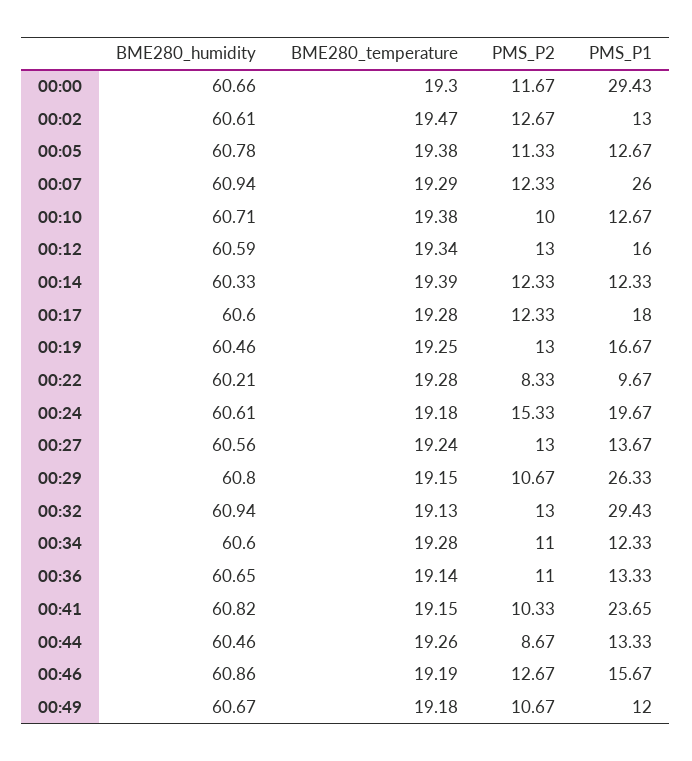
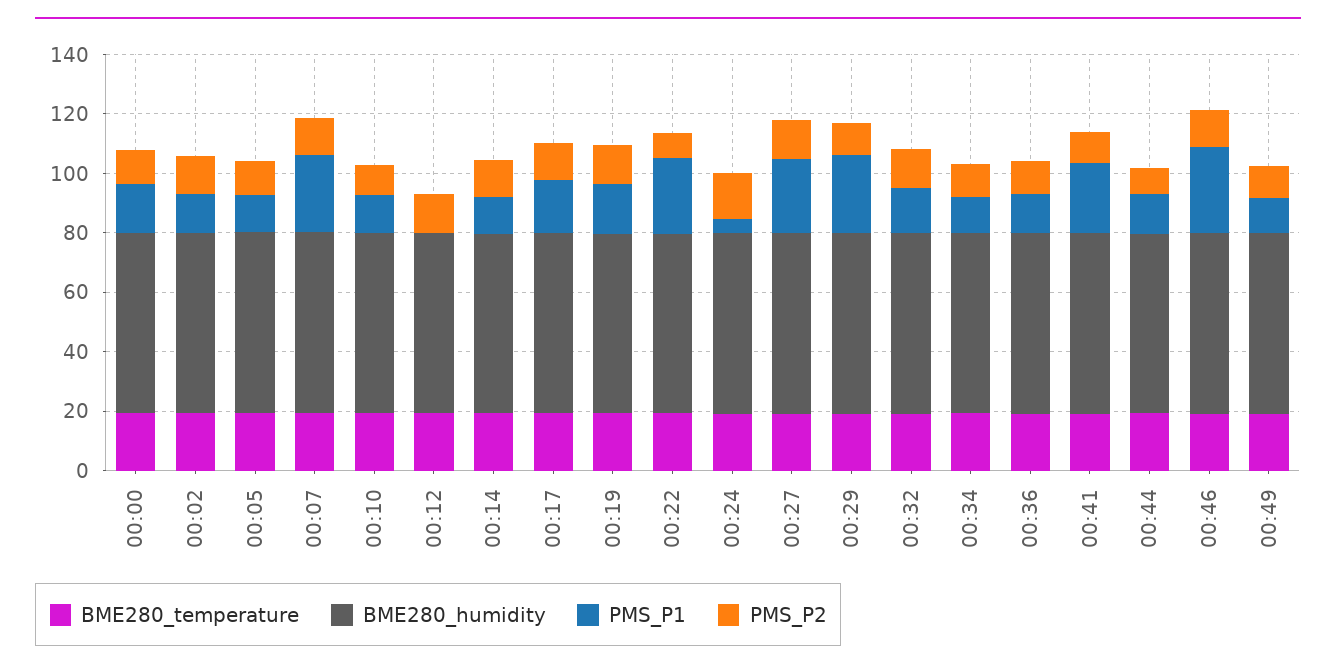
PMS_P1, 00:00: 29.43 -> 15
PMS_P1, 00:12: 16 -> 0
PMS_P1, 00:22: 9.67 -> 25
PMS_P1, 00:24: 19.67 -> 5
PMS_P1, 00:27: 13.67 -> 25
PMS_P1, 00:32: 29.43 -> 15
PMS_P1, 00:46: 15.67 -> 30

